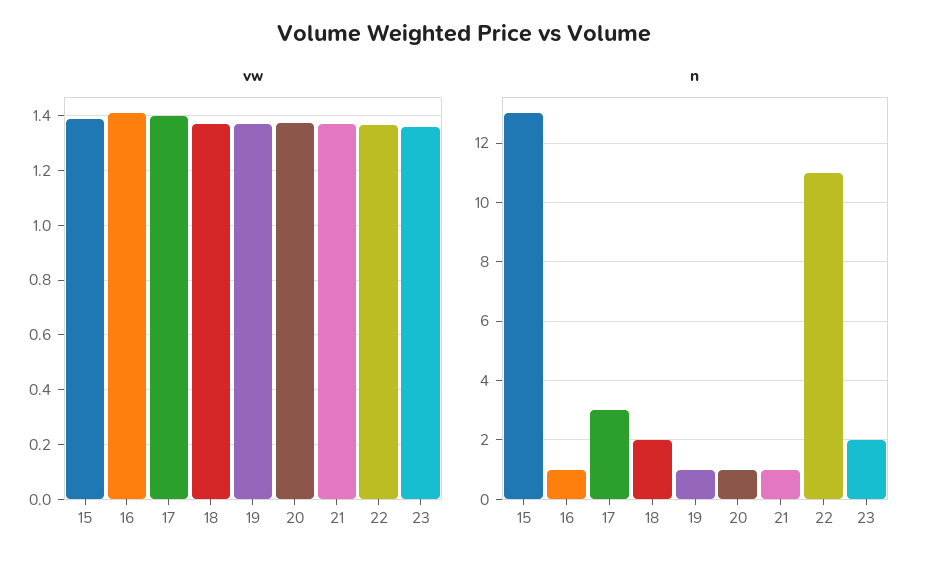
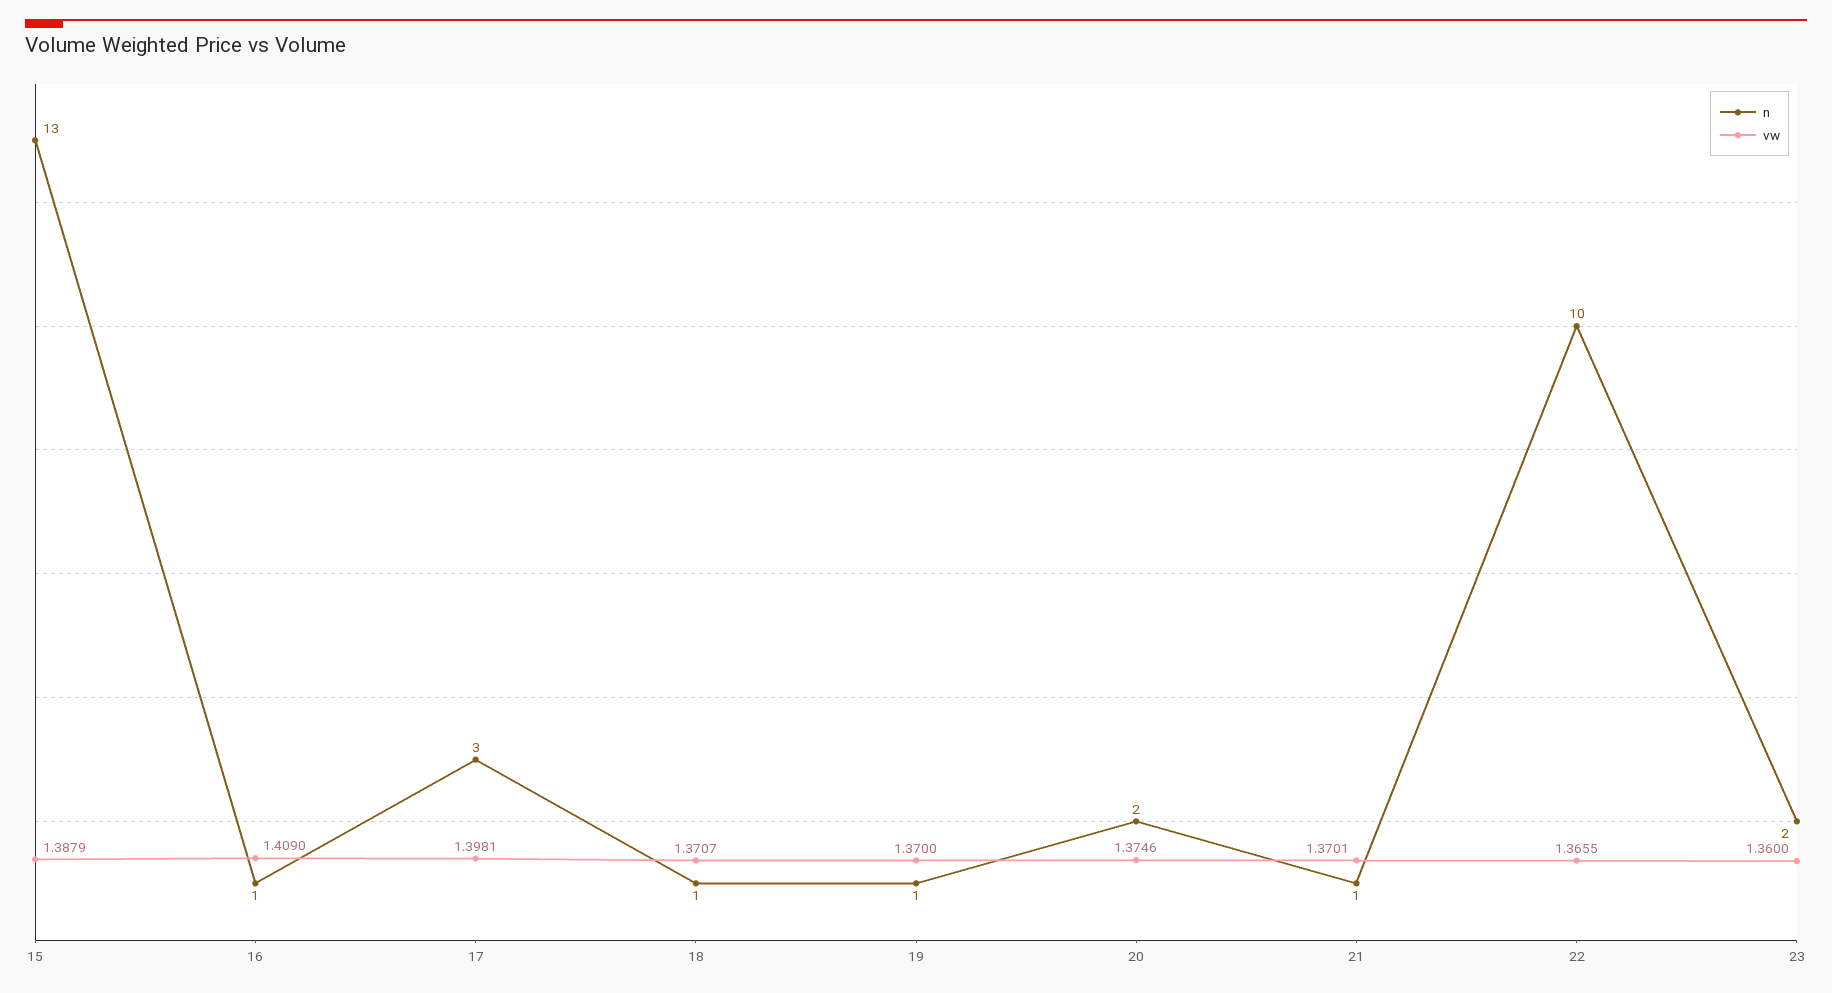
n, 18: 2 -> 1
n, 20: 1 -> 2
n, 22: 11 -> 10

